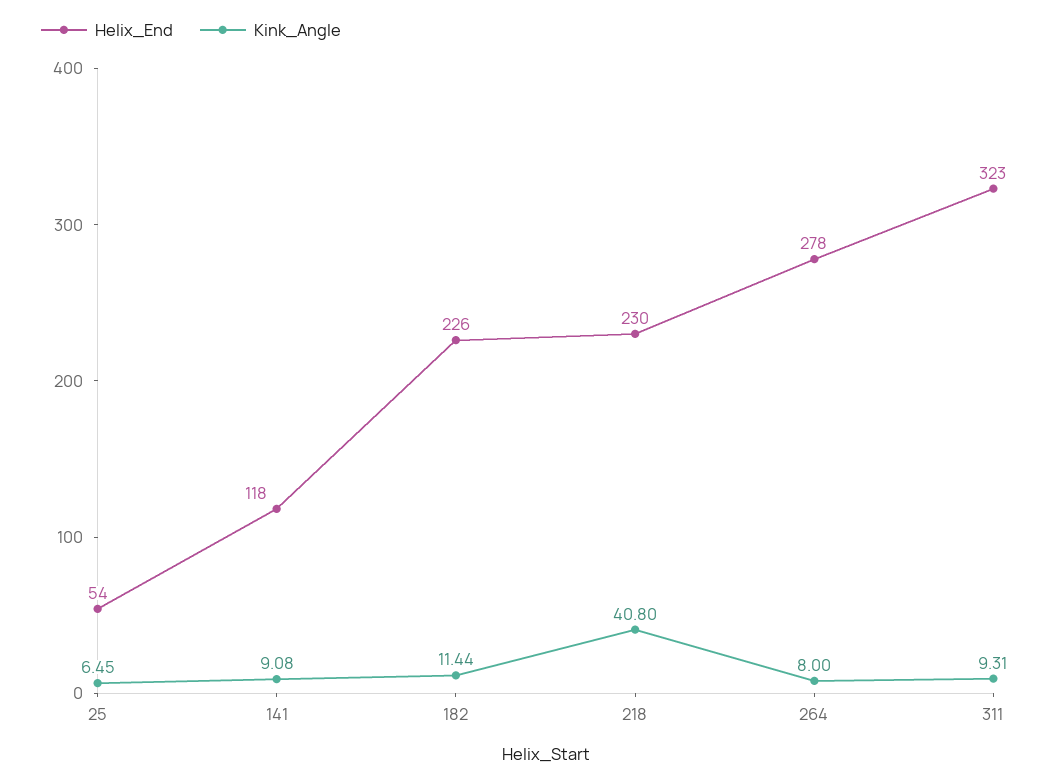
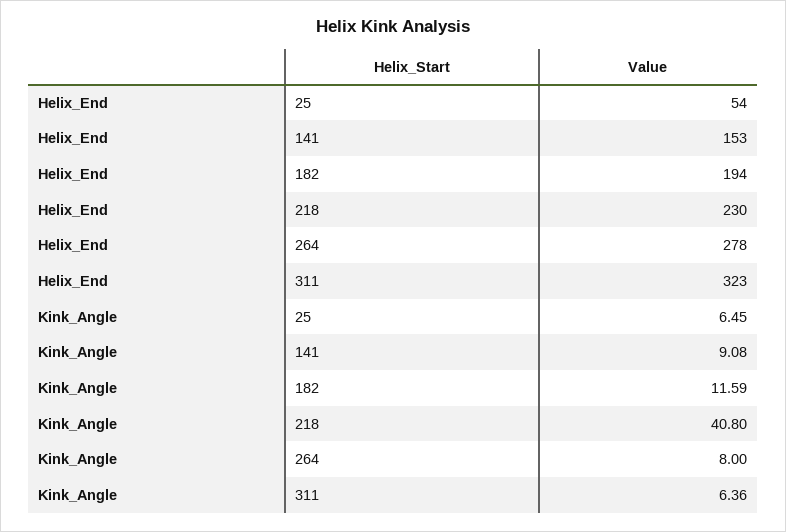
Helix_End, 141: 118 -> 153
Helix_End, 182: 226 -> 194
Kink_Angle, 182: 11.44 -> 11.59
Kink_Angle, 311: 9.31 -> 6.36

